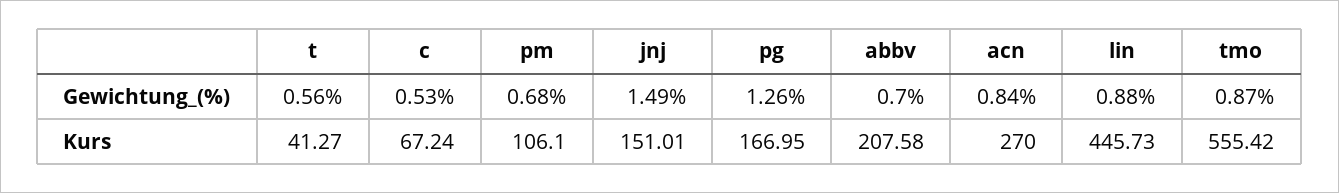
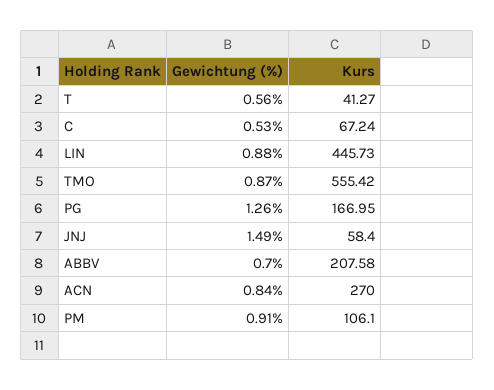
pm, Gewichtung_(%): 0.68 -> 0.91
jnj, Kurs: 151.01 -> 58.4

